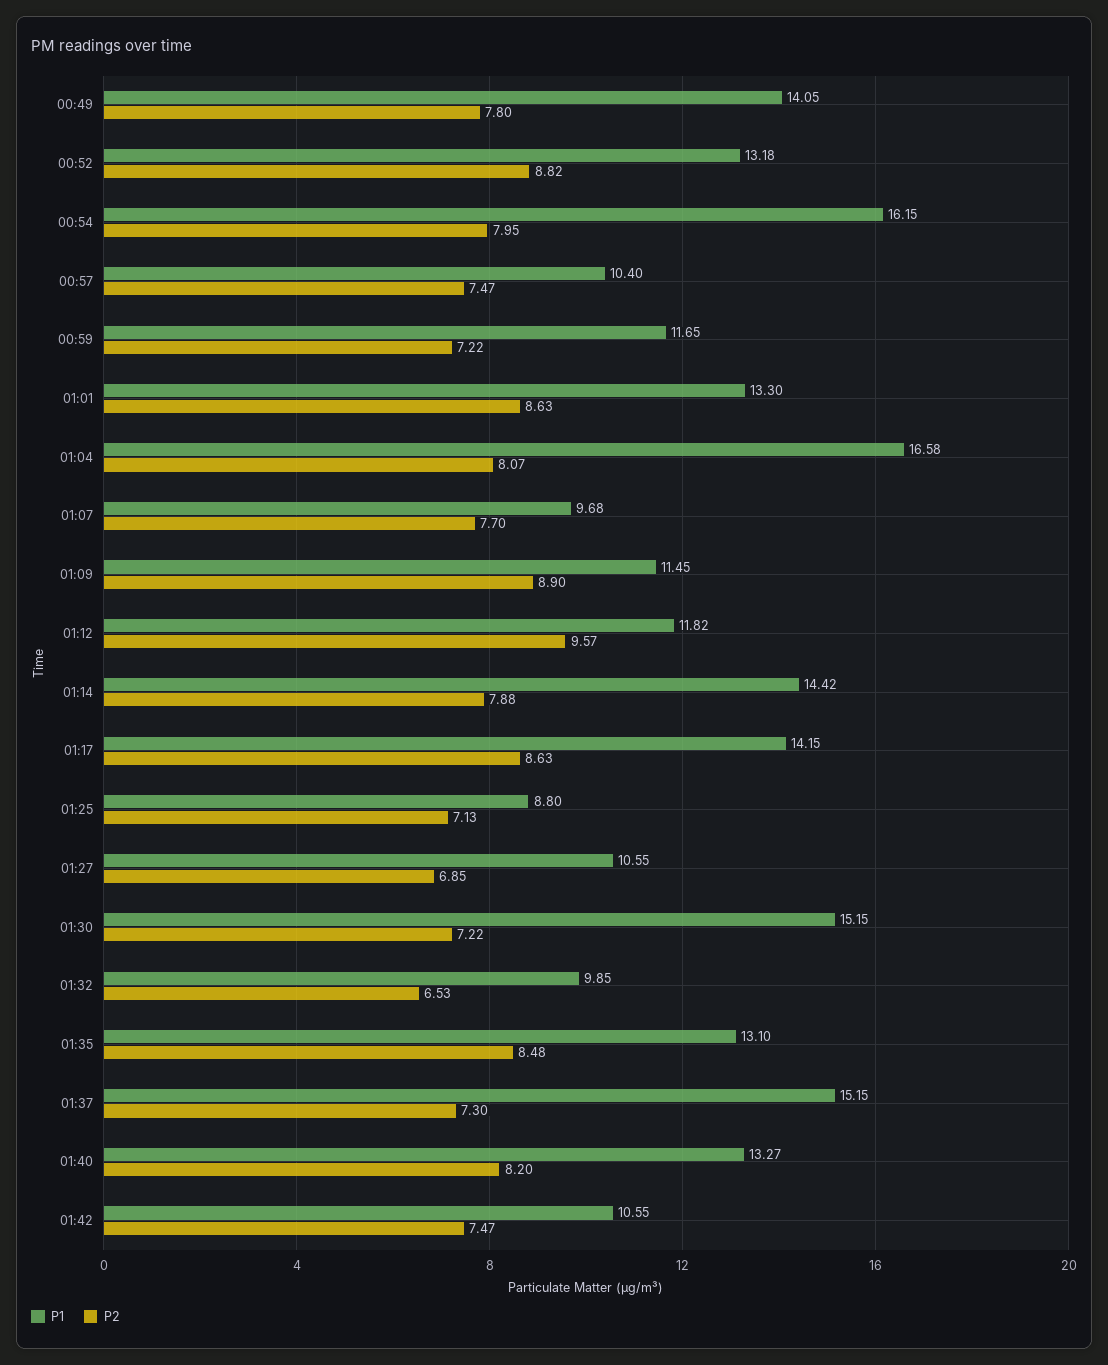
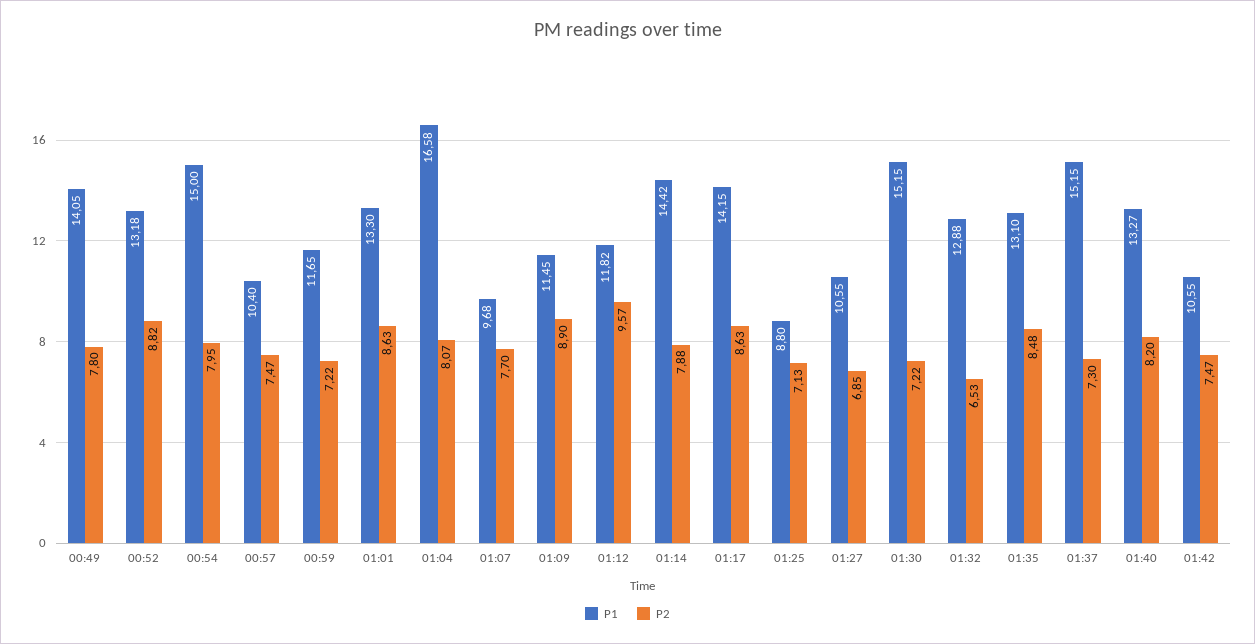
P1, 00:54: 16.15 -> 15
P1, 01:32: 9.85 -> 12.88

